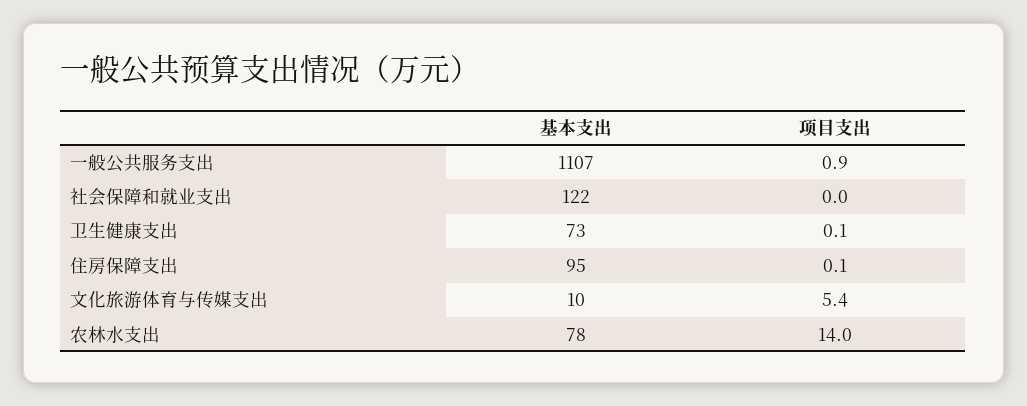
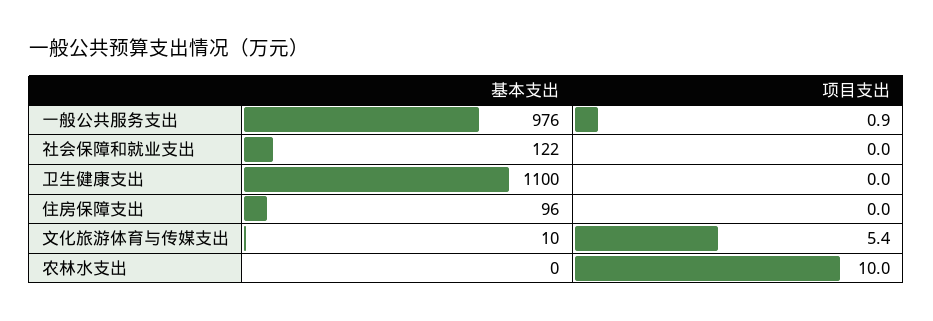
基本支出, 一般公共服务支出: 1107 -> 976
基本支出, 卫生健康支出: 73 -> 1100
项目支出, 卫生健康支出: 0.1 -> 0
基本支出, 住房保障支出: 95 -> 96
项目支出, 住房保障支出: 0.1 -> 0
基本支出, 农林水支出: 78 -> 0
项目支出, 农林水支出: 14 -> 10

